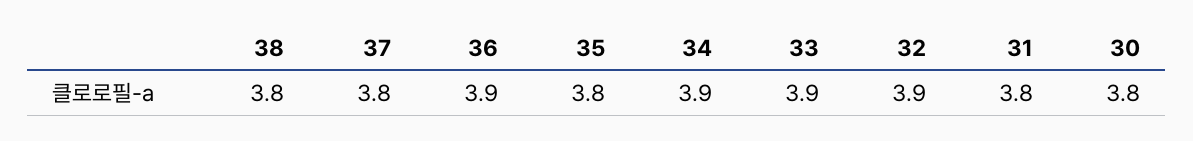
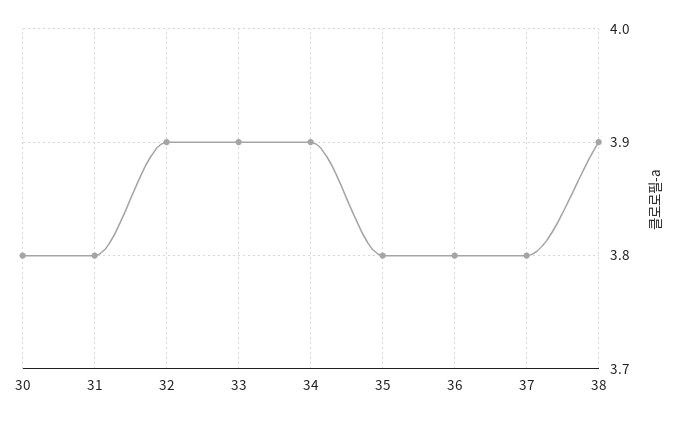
38: 3.8 -> 3.9
36: 3.9 -> 3.8

